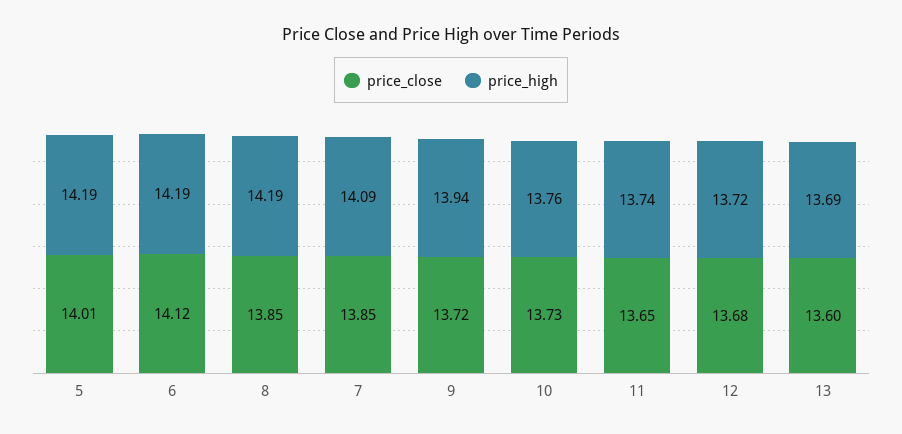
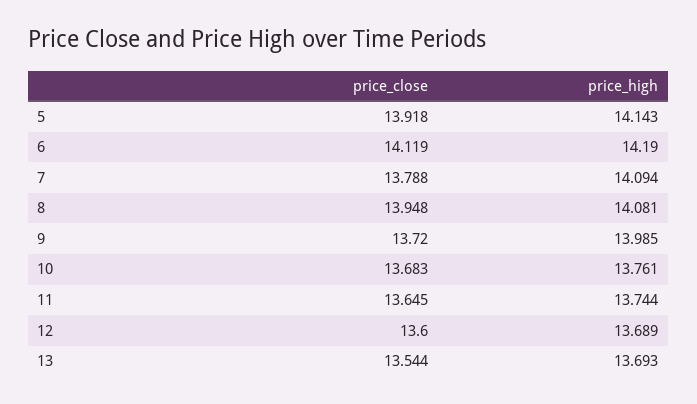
price_close, 5: 14.01 -> 13.918
price_high, 5: 14.19 -> 14.143
price_close, 8: 13.85 -> 13.948
price_high, 8: 14.19 -> 14.081
price_close, 7: 13.85 -> 13.788
price_high, 9: 13.94 -> 13.985
price_close, 10: 13.73 -> 13.683
price_close, 12: 13.68 -> 13.6
price_high, 12: 13.72 -> 13.689
price_close, 13: 13.6 -> 13.544

